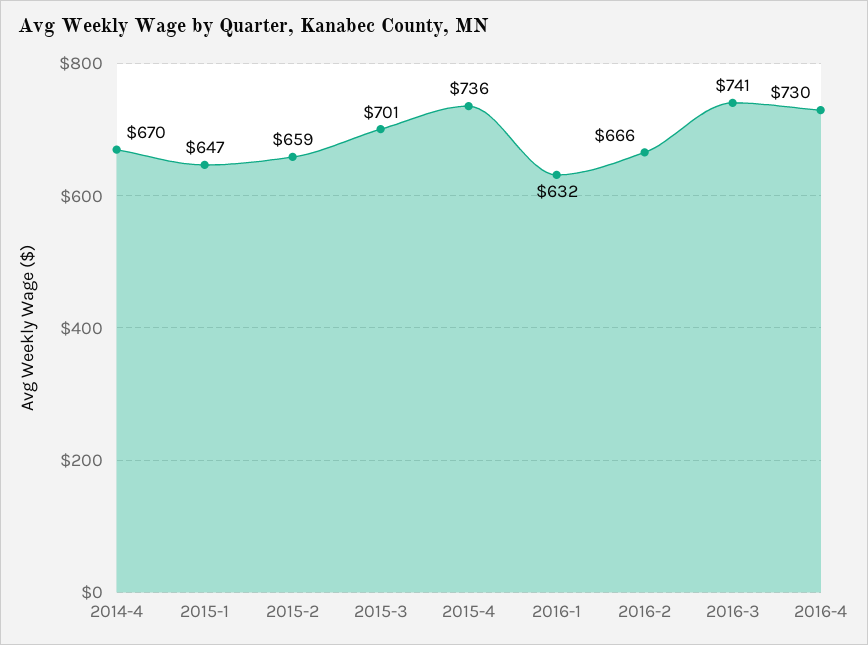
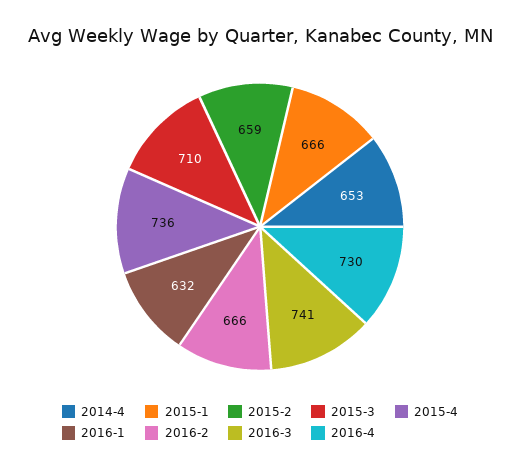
2014-4: 670 -> 653
2015-1: 647 -> 666
2015-3: 701 -> 710

